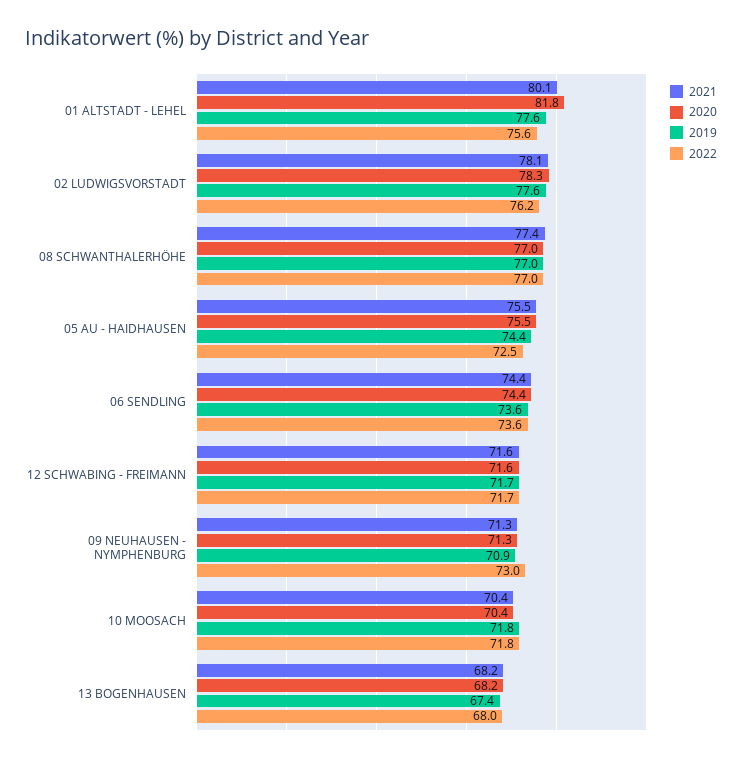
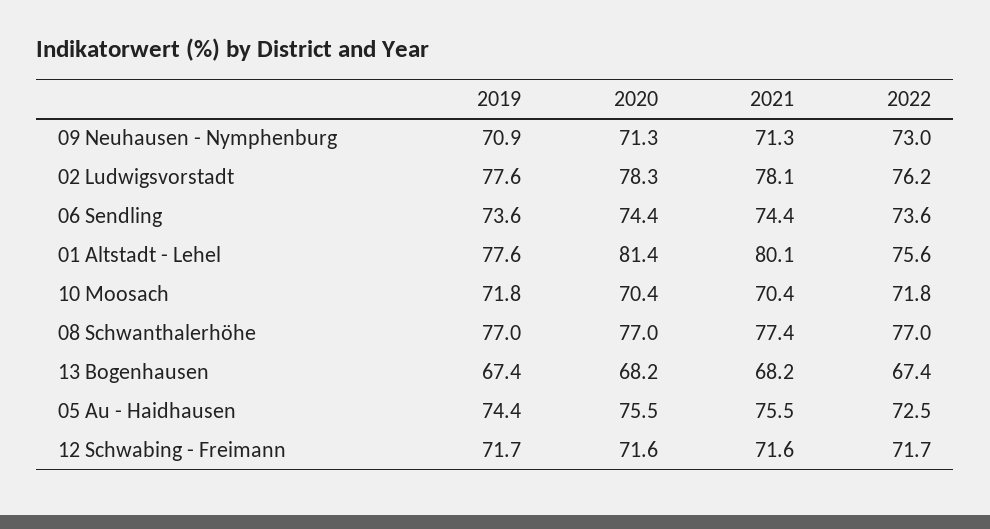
2020, 01 ALTSTADT - LEHEL: 81.8 -> 81.4
2022, 13 BOGENHAUSEN: 68 -> 67.4

